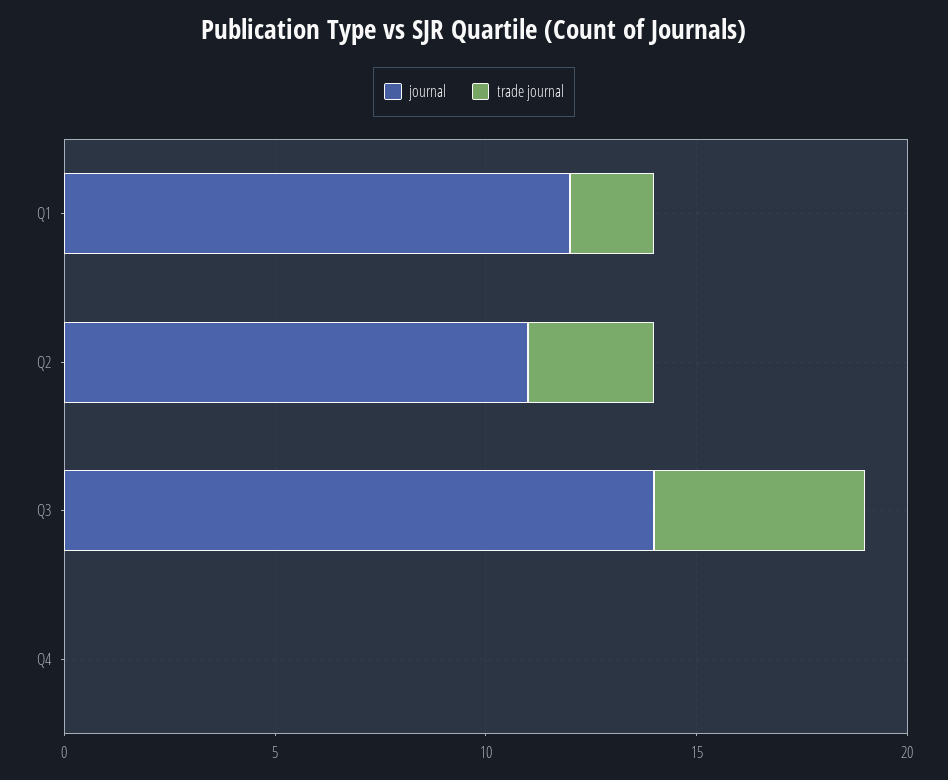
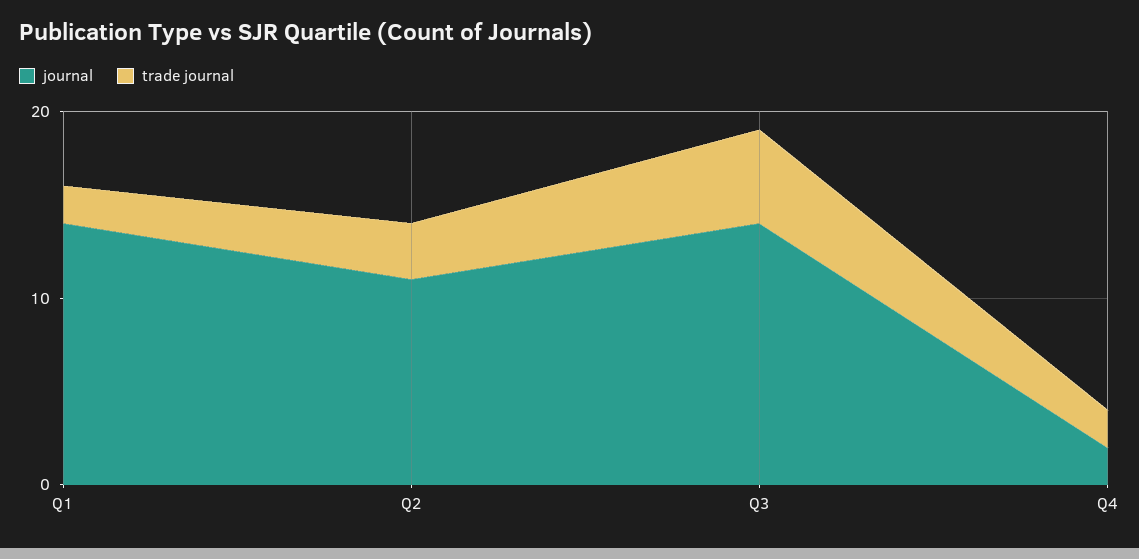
journal, Q1: 12 -> 14
journal, Q4: 0 -> 2
trade journal, Q4: 0 -> 2

